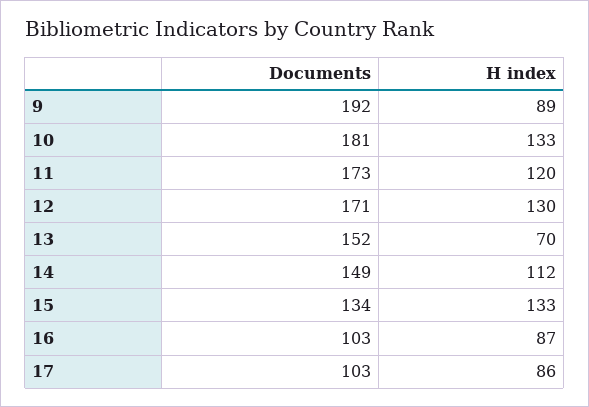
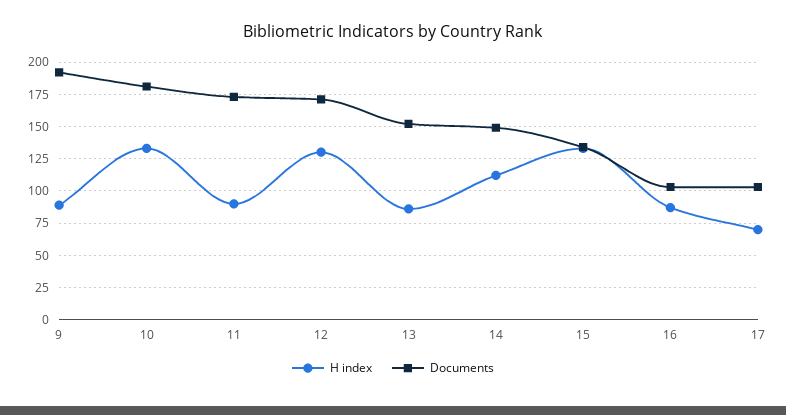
H index, 11: 120 -> 90
H index, 13: 70 -> 85
H index, 17: 86 -> 70

